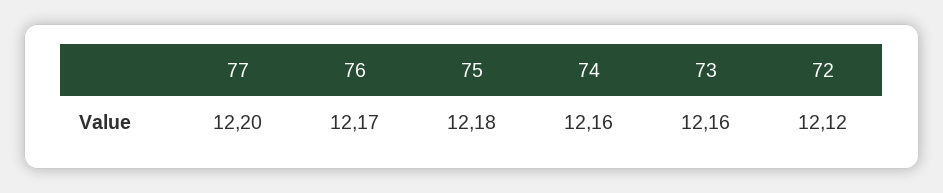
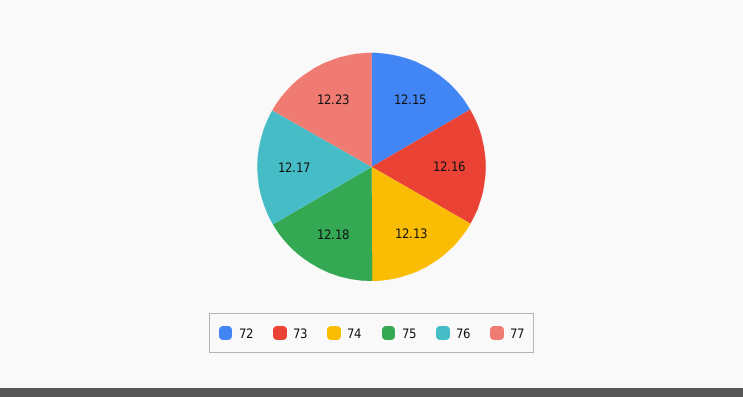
77: 12.2 -> 12.23
74: 12.16 -> 12.13
72: 12.12 -> 12.15

